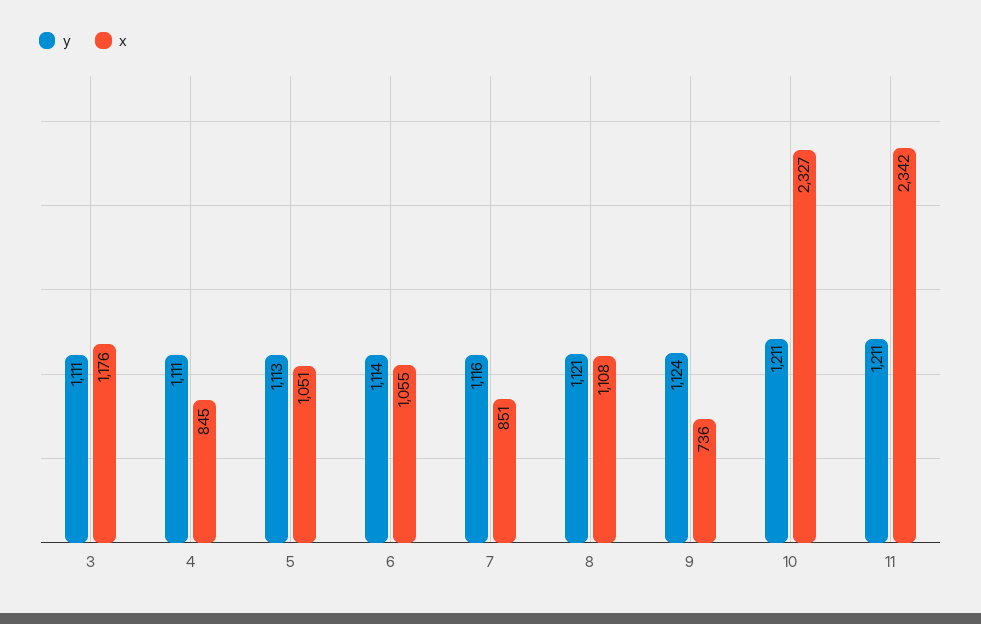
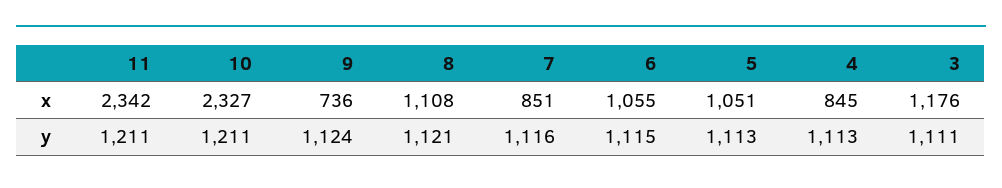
y, 4: 1111 -> 1113
y, 6: 1114 -> 1115

